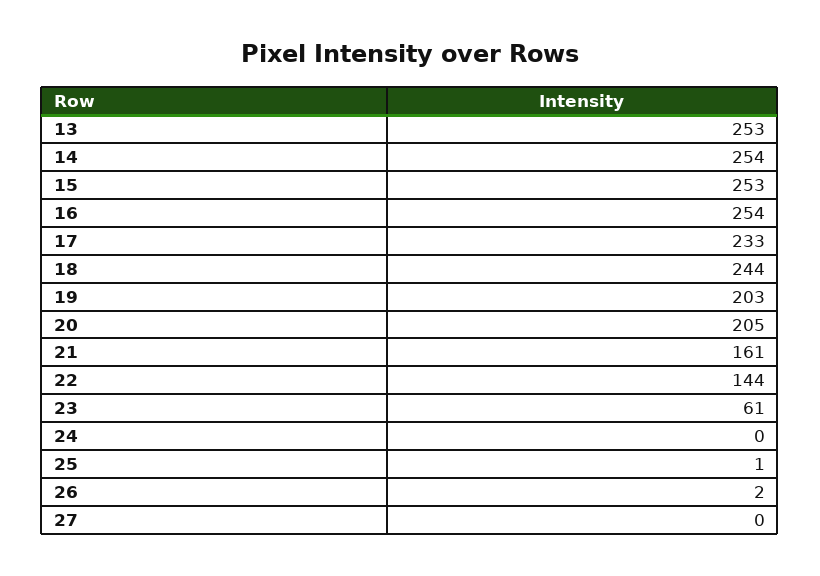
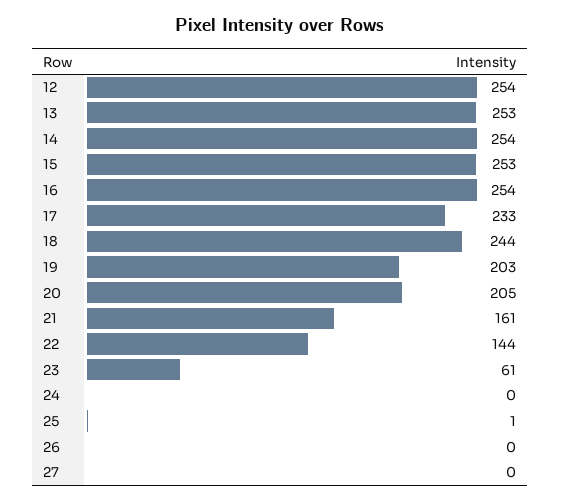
26: 2 -> 0
12: none -> 254

